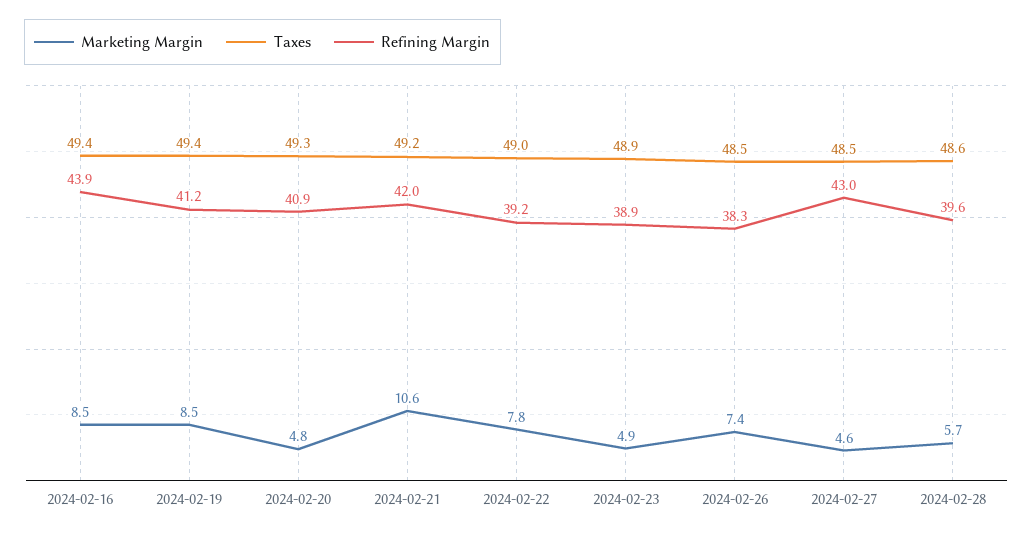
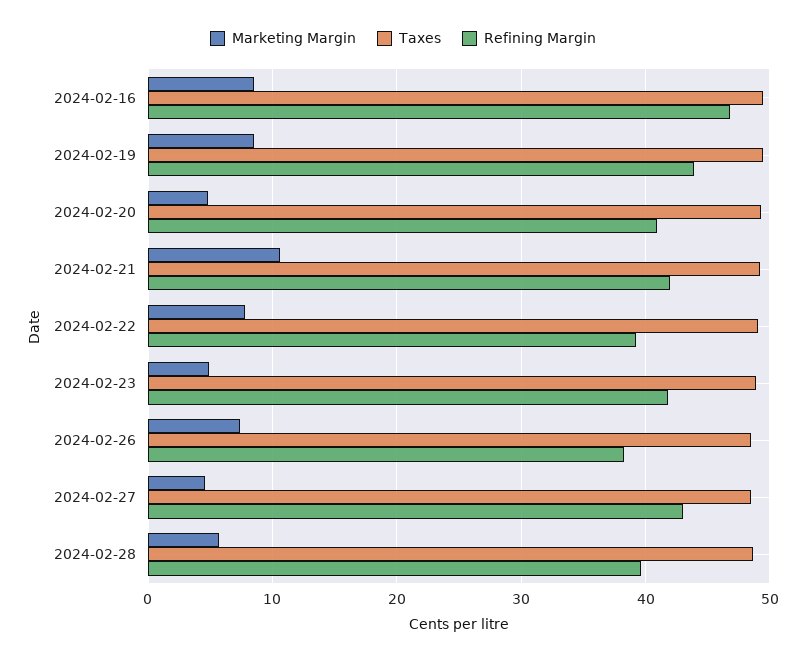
Refining Margin, 2024-02-16: 43.9 -> 47
Refining Margin, 2024-02-19: 41.2 -> 44
Refining Margin, 2024-02-23: 38.9 -> 42

